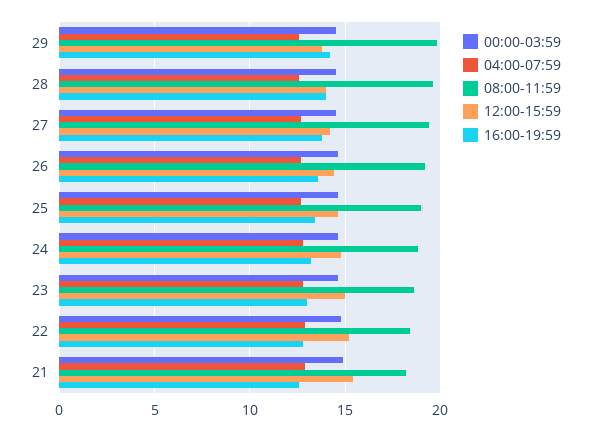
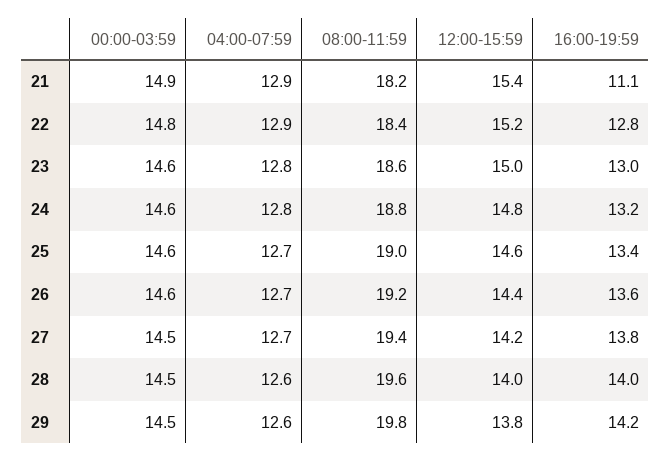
16:00-19:59, 21: 12.5 -> 11.1

